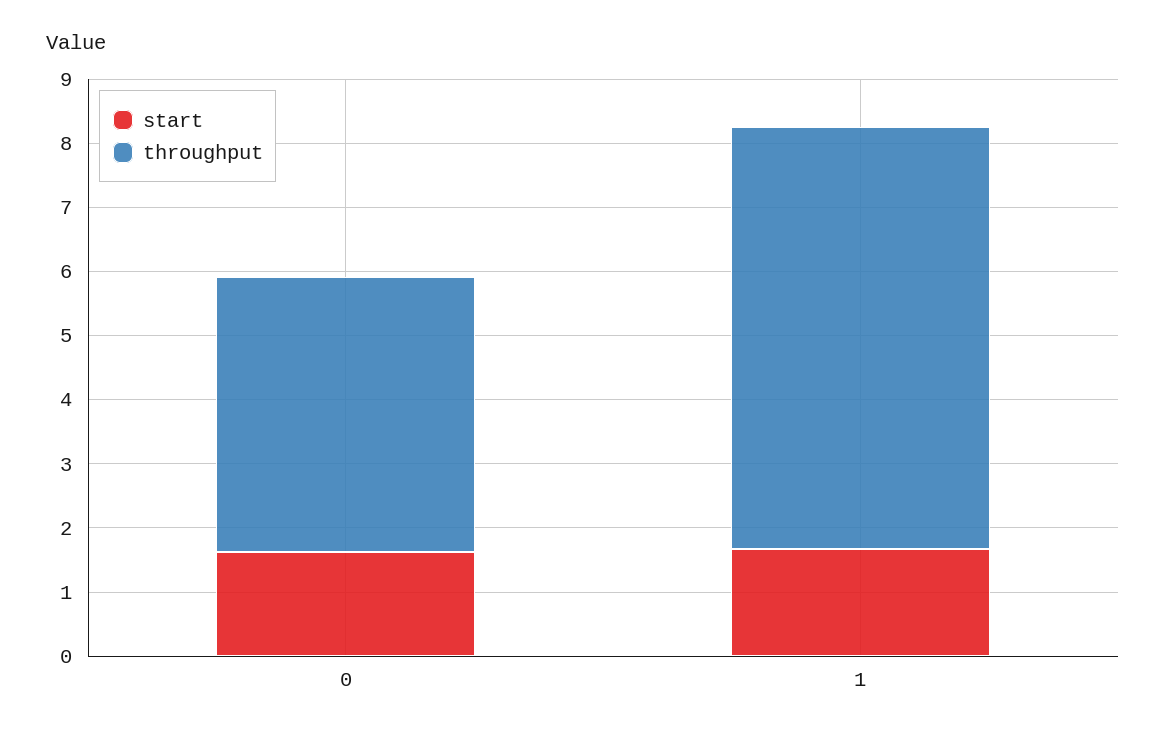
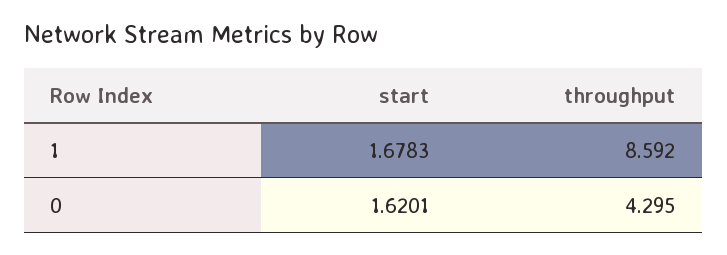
throughput, 1: 6.6 -> 8.592

